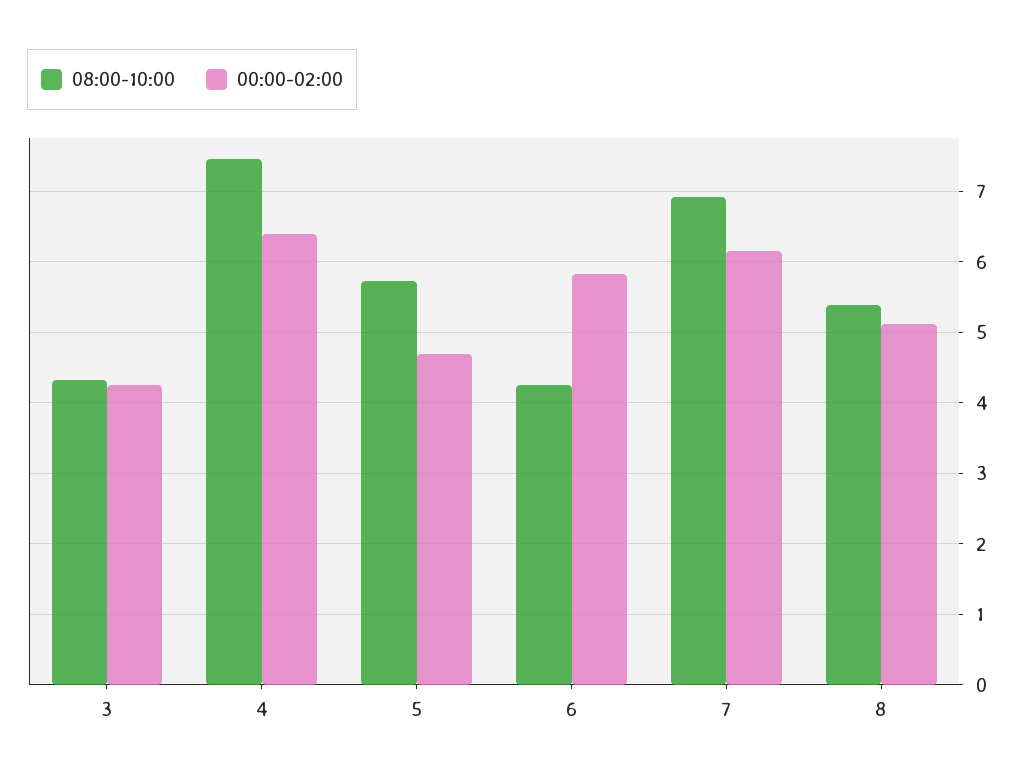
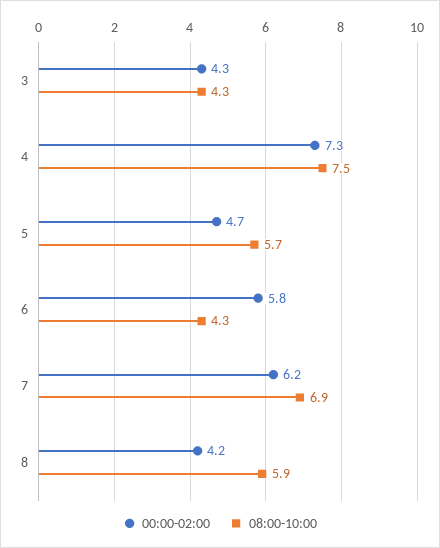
00:00-02:00, 4: 6.4 -> 7.3
08:00-10:00, 8: 5.4 -> 5.9
00:00-02:00, 8: 5.1 -> 4.2

